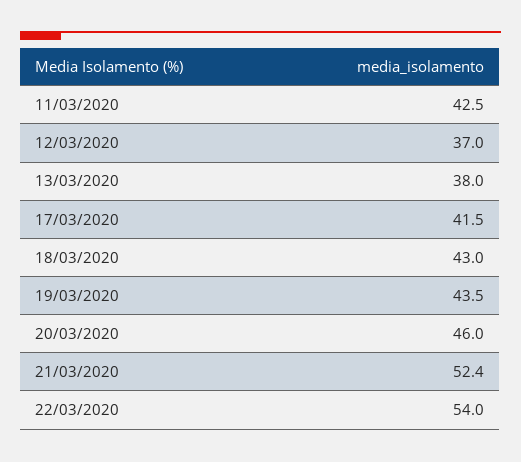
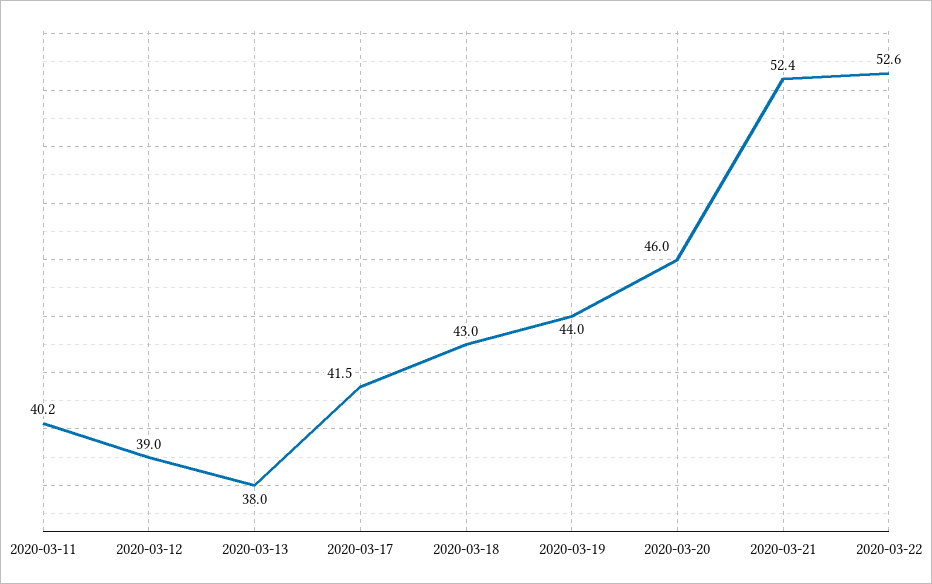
11/03/2020: 42.5 -> 40.2
12/03/2020: 37 -> 39
19/03/2020: 43.5 -> 44
22/03/2020: 54 -> 52.6

